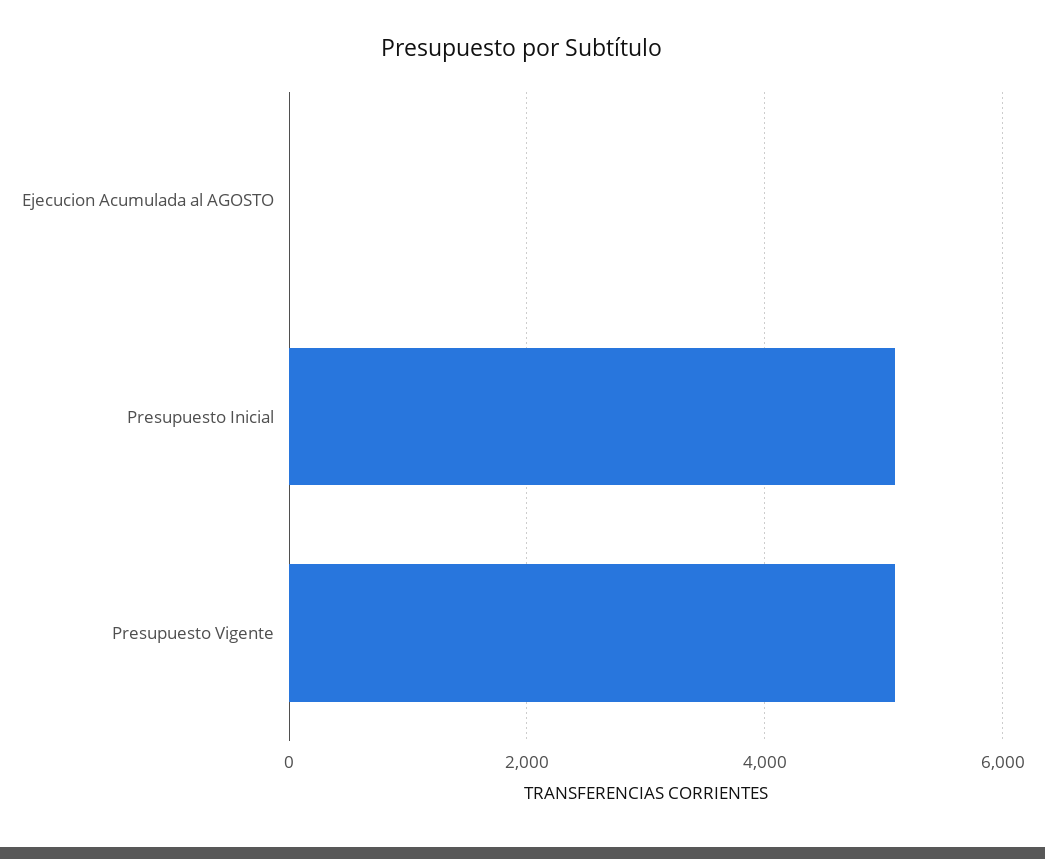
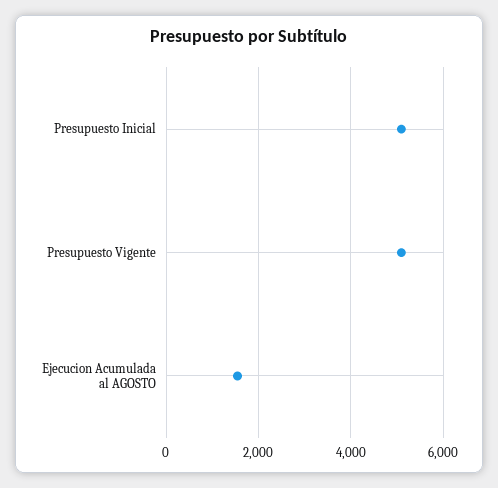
Ejecucion Acumulada al AGOSTO: 0 -> 1600

